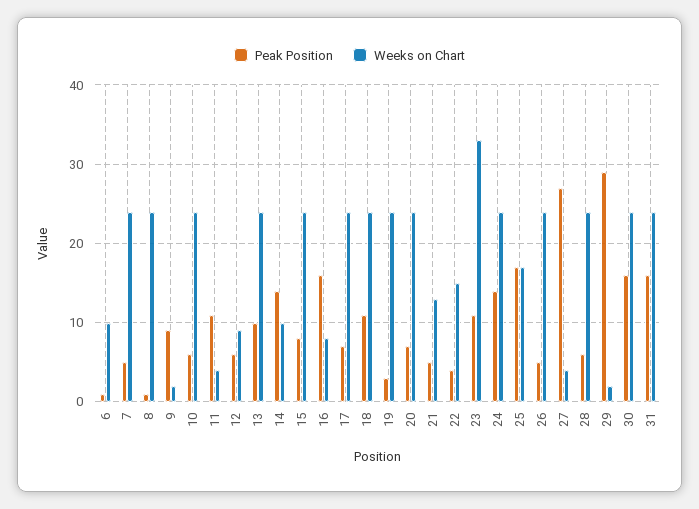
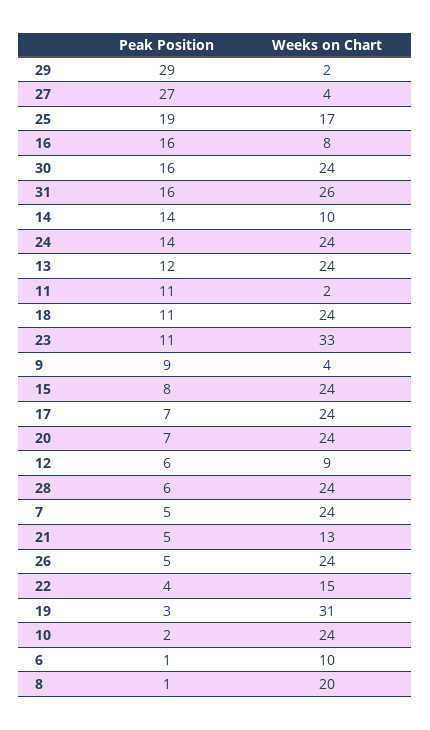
Weeks on Chart, 8: 24 -> 20
Weeks on Chart, 9: 2 -> 4
Peak Position, 10: 6 -> 2
Weeks on Chart, 11: 4 -> 2
Peak Position, 13: 10 -> 12
Weeks on Chart, 19: 24 -> 31
Peak Position, 25: 17 -> 19
Weeks on Chart, 31: 24 -> 26

